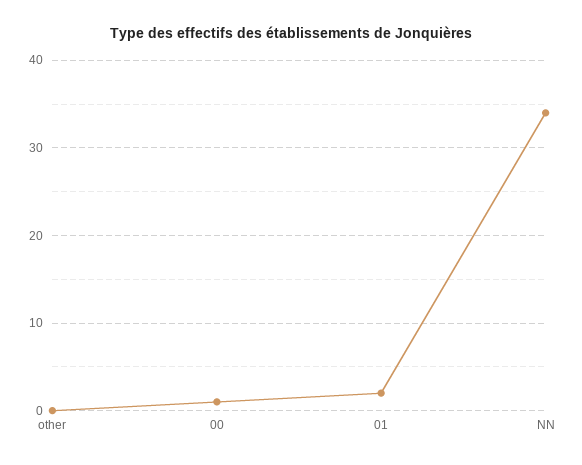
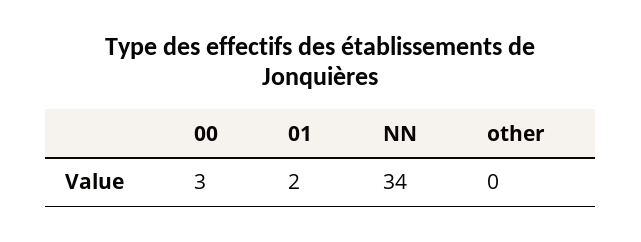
00: 1 -> 3

